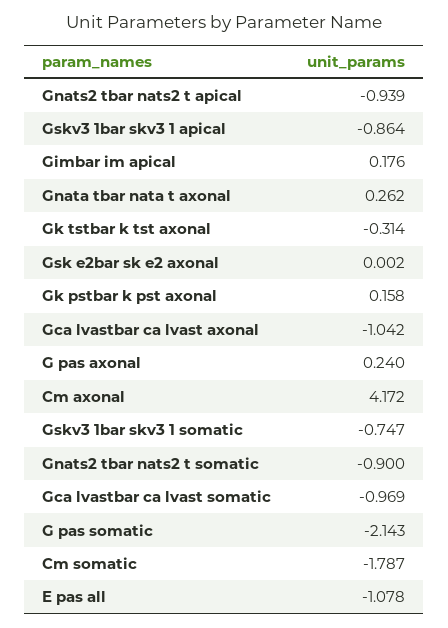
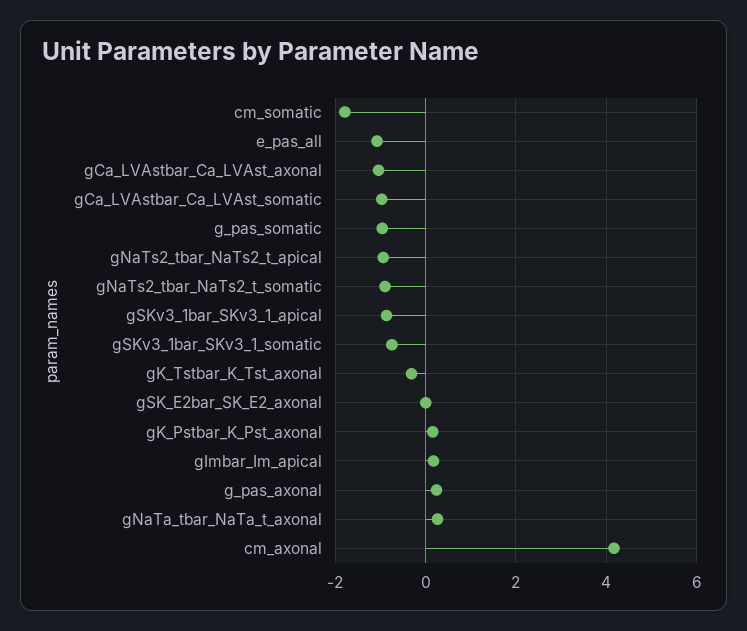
G pas somatic: -2.143 -> -1

